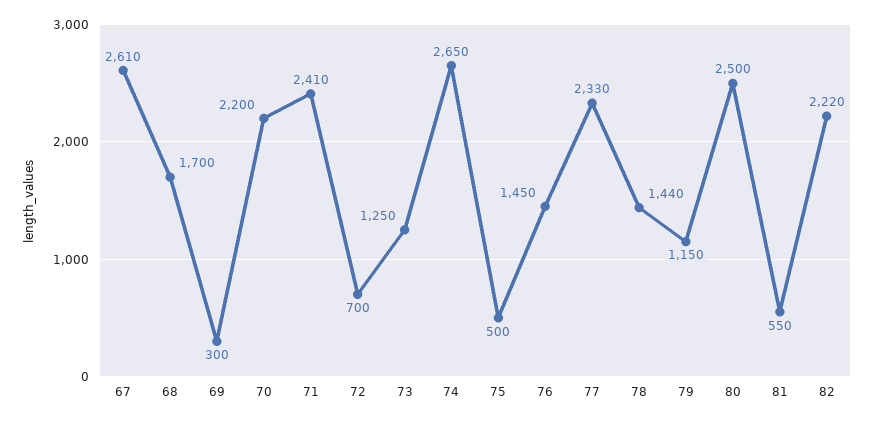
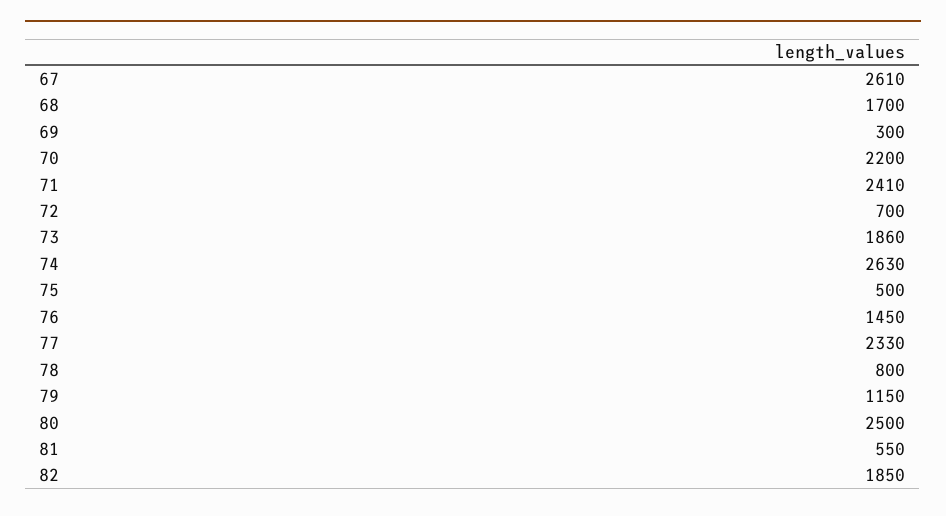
73: 1250 -> 1860
74: 2650 -> 2630
78: 1440 -> 800
82: 2220 -> 1850

